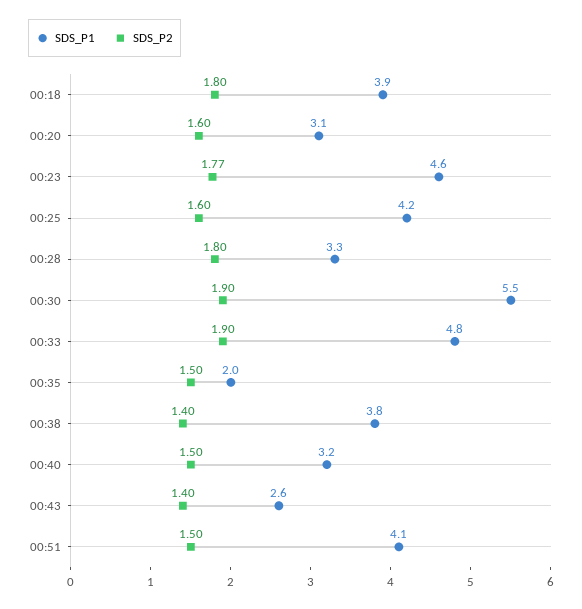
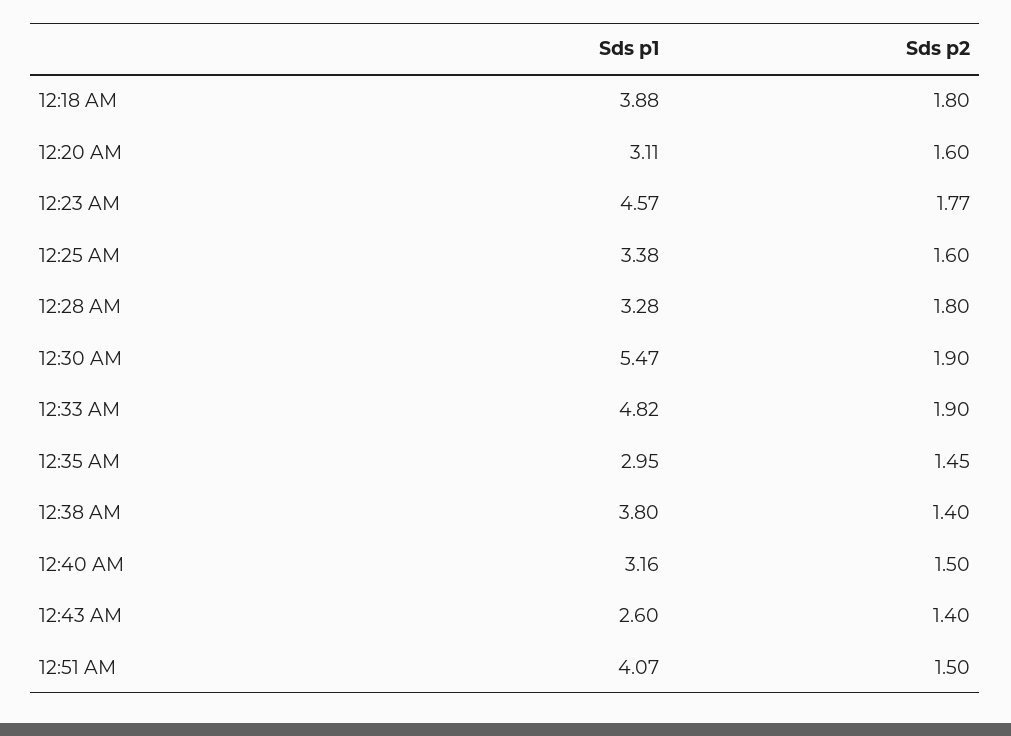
SDS_P1, 00:25: 4.2 -> 3.38
SDS_P1, 00:35: 2 -> 2.95
SDS_P2, 00:35: 1.5 -> 1.45

